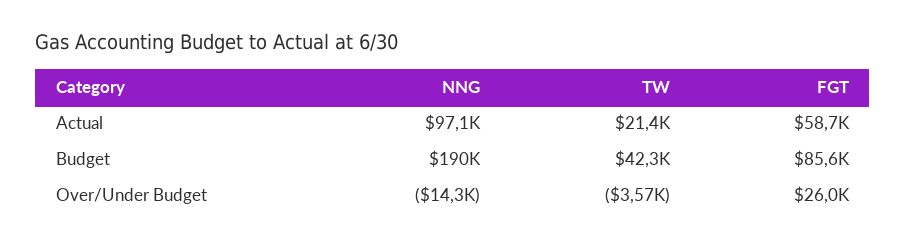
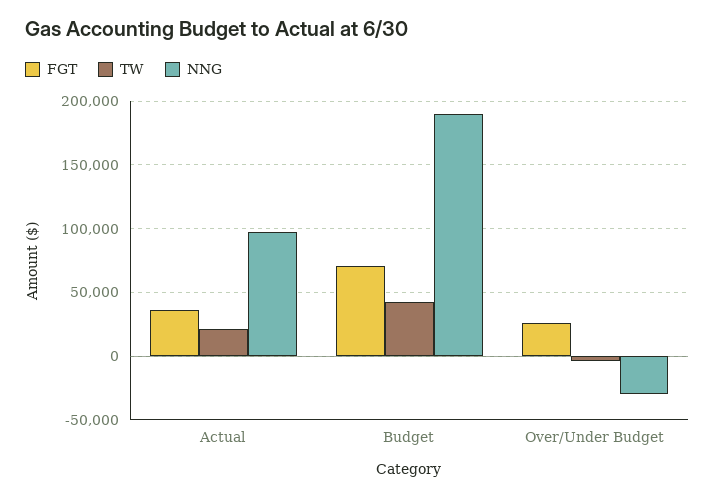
FGT, Actual: 58700 -> 35000
FGT, Budget: 85600 -> 70000
NNG, Over/Under Budget: -14300 -> -30000

